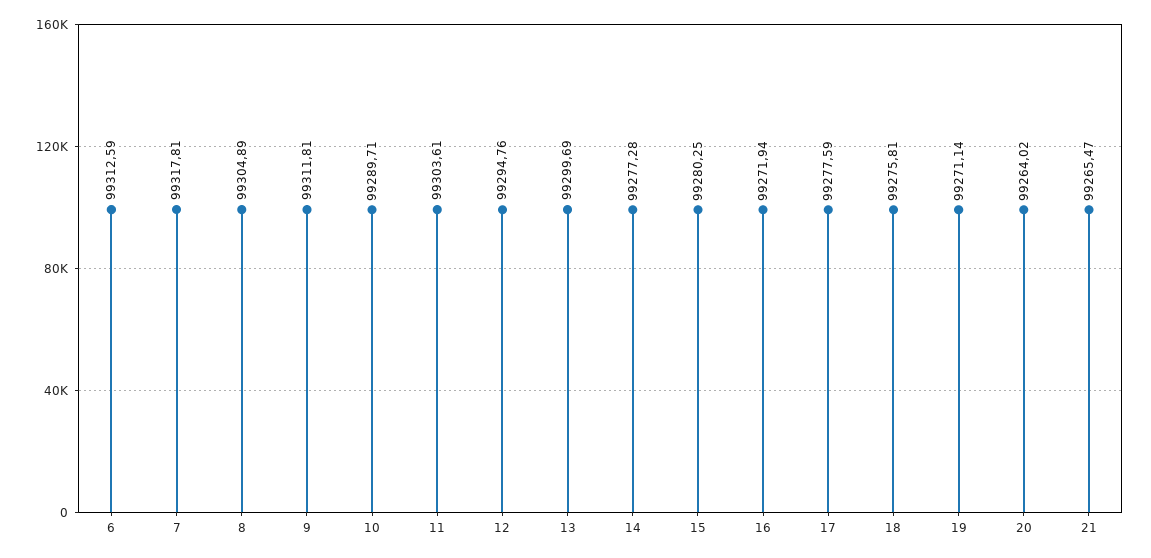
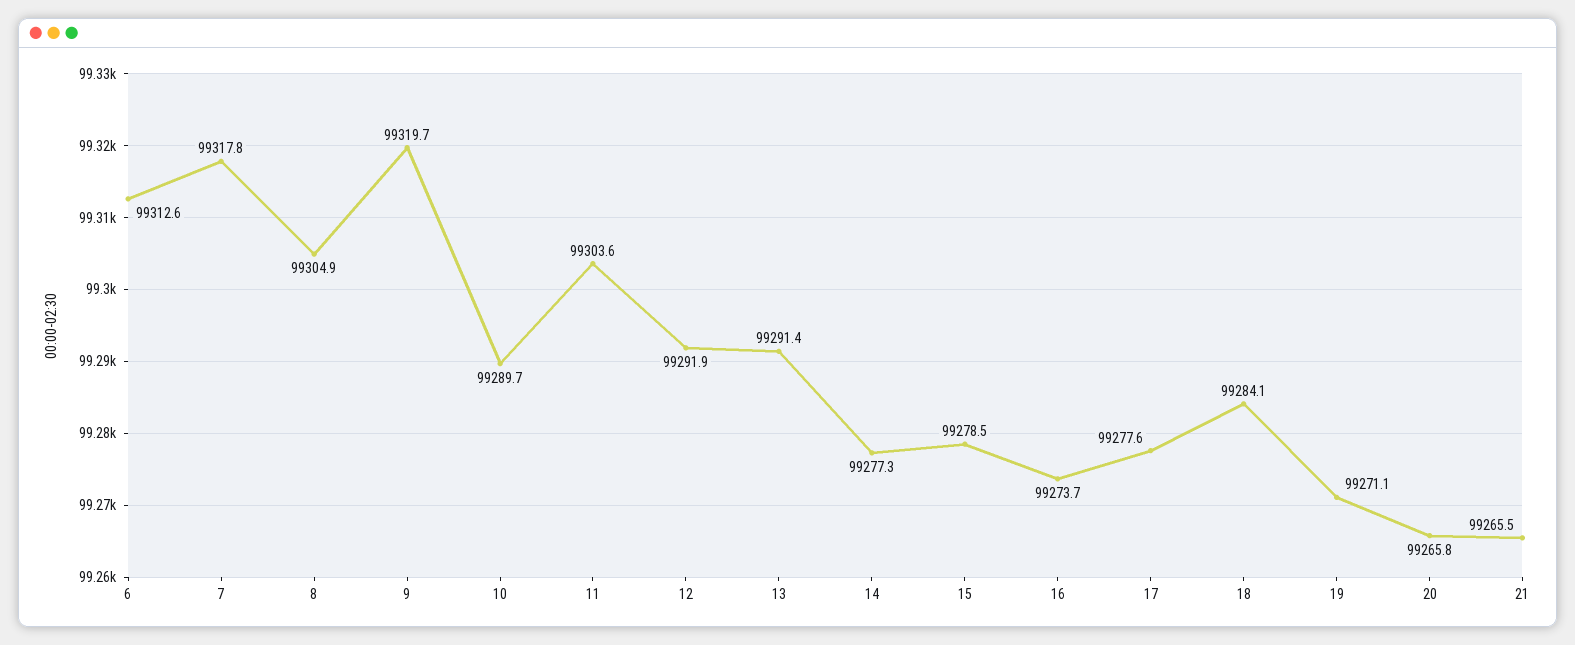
9: 99311.81 -> 99319.7
12: 99294.76 -> 99291.9
13: 99299.69 -> 99291.4
15: 99280.25 -> 99278.5
16: 99271.94 -> 99273.7
18: 99275.81 -> 99284.1
20: 99264.02 -> 99265.8

